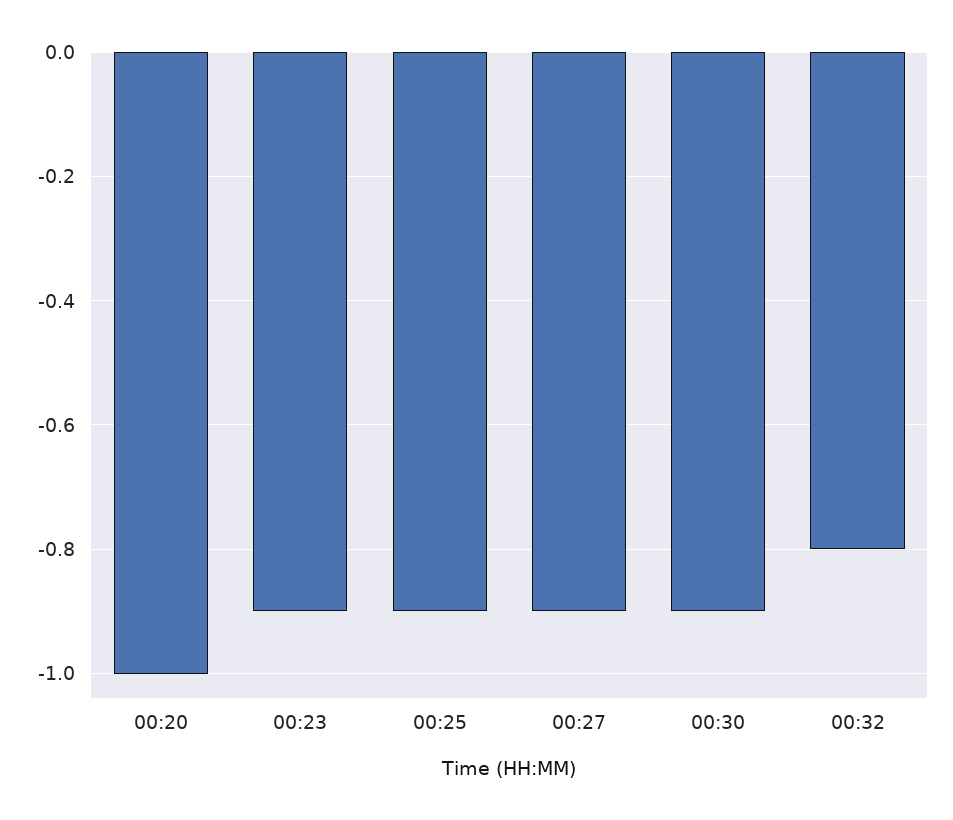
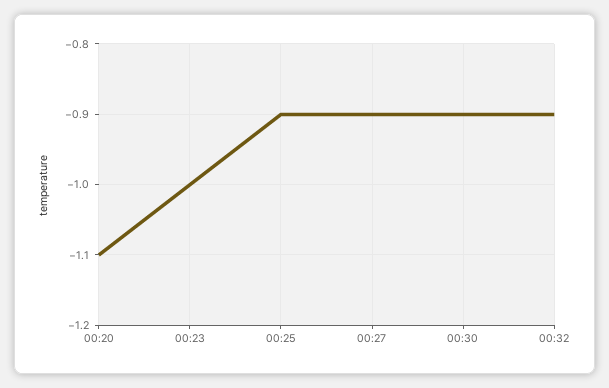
00:20: -1 -> -1.1
00:23: -0.9 -> -1
00:32: -0.8 -> -0.9

